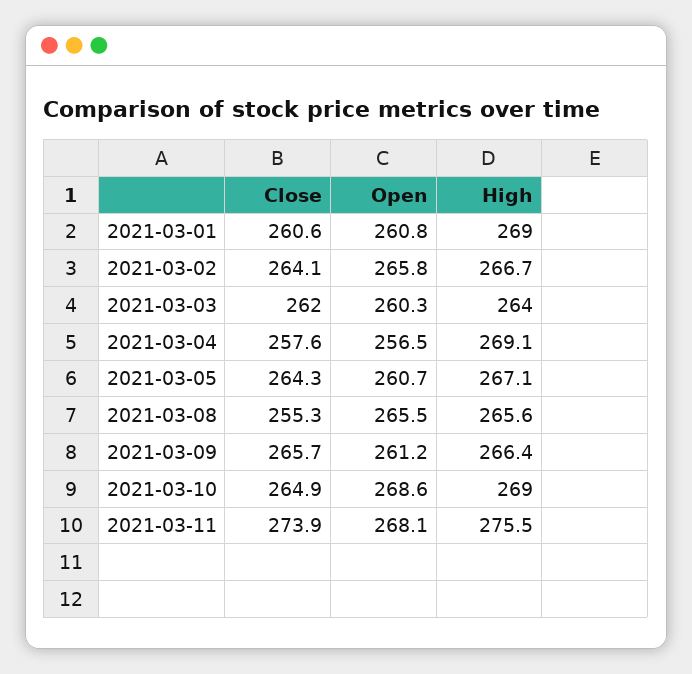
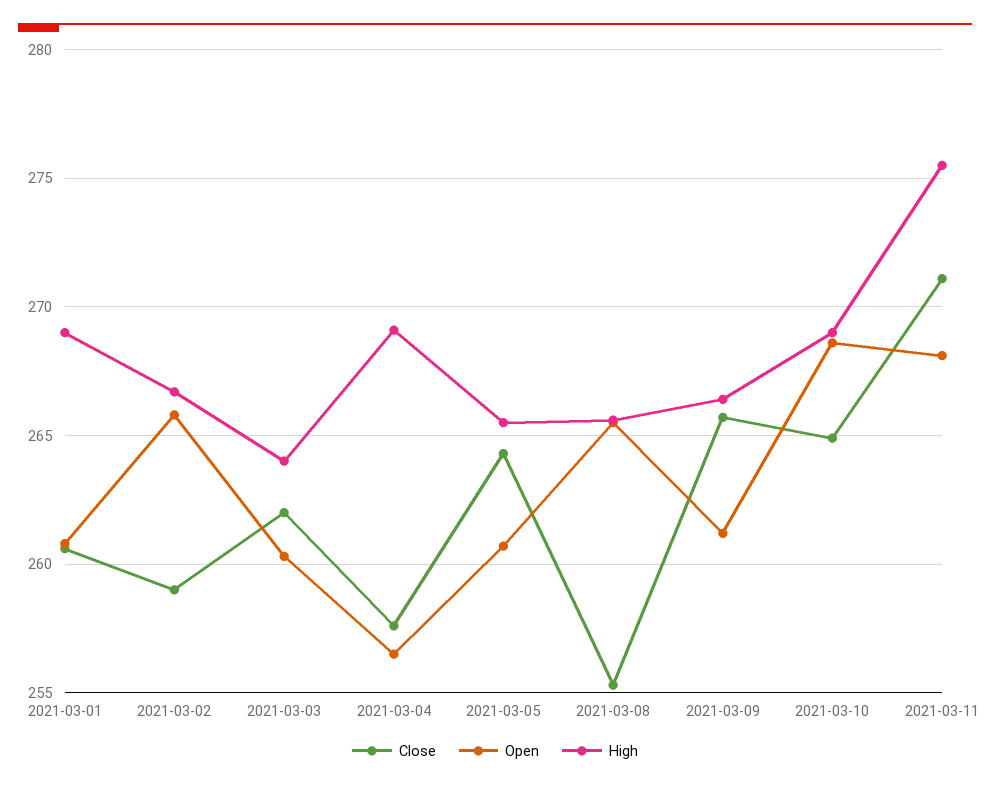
Close, 2021-03-02: 264.1 -> 259
High, 2021-03-05: 267.1 -> 265.5
Close, 2021-03-11: 273.9 -> 271

